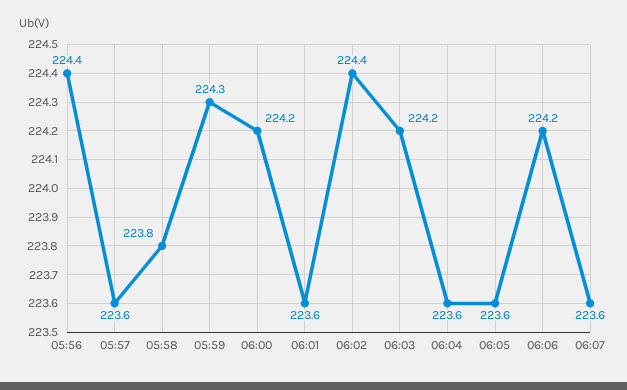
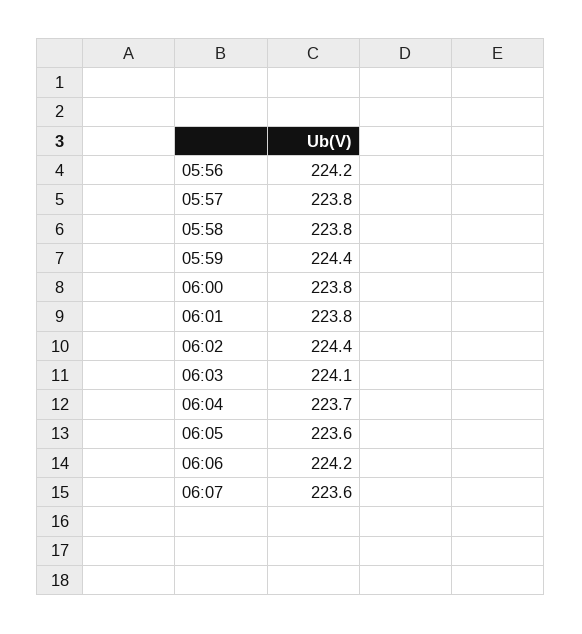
05:56: 224.4 -> 224.2
05:57: 223.6 -> 223.8
05:59: 224.3 -> 224.4
06:00: 224.2 -> 223.8
06:01: 223.6 -> 223.8
06:03: 224.2 -> 224.1
06:04: 223.6 -> 223.7

